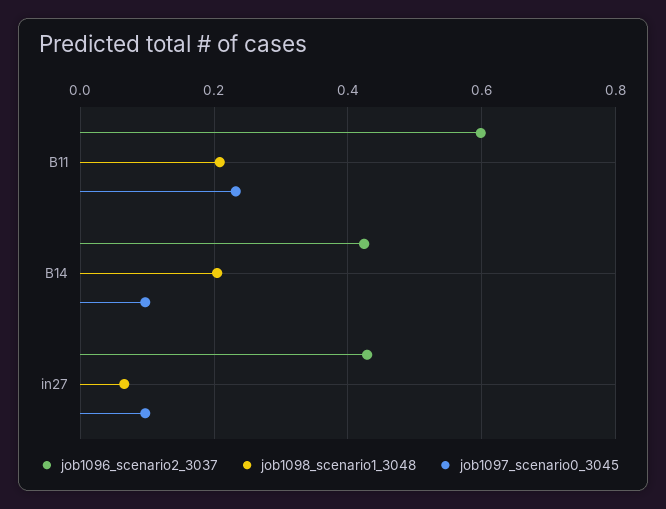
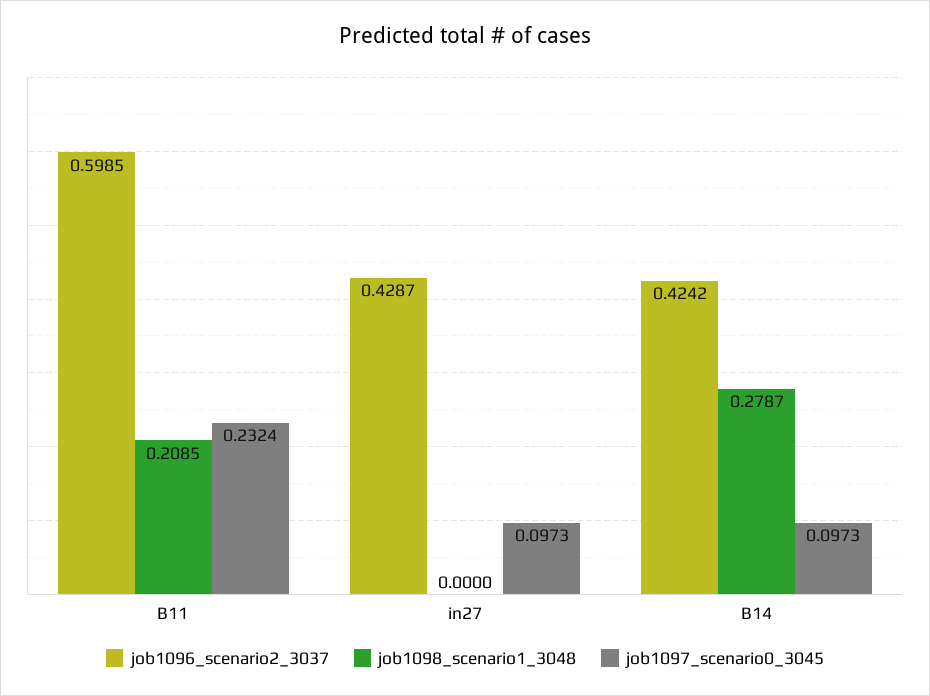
job1098_scenario1_3048, B14: 0.2 -> 0.2787
job1098_scenario1_3048, in27: 0.06 -> 0

